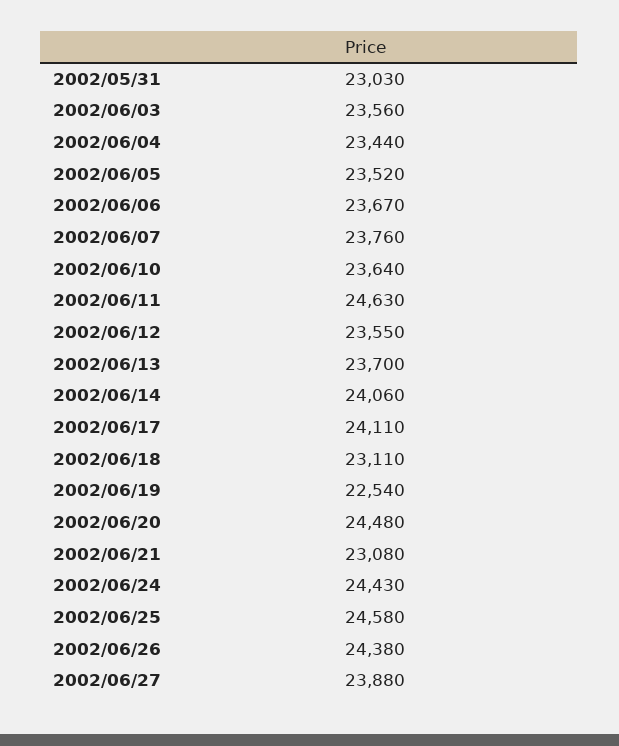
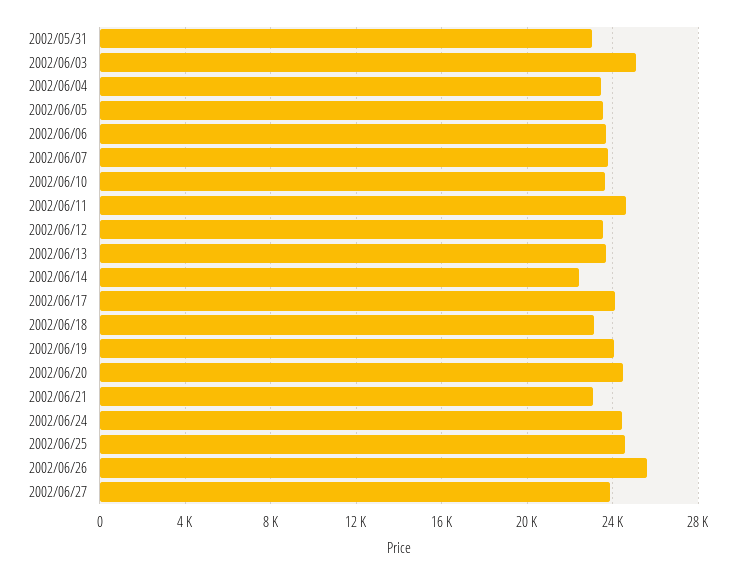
2002/06/03: 23560 -> 25000
2002/06/14: 24060 -> 22500
2002/06/19: 22540 -> 24000
2002/06/26: 24380 -> 25500

